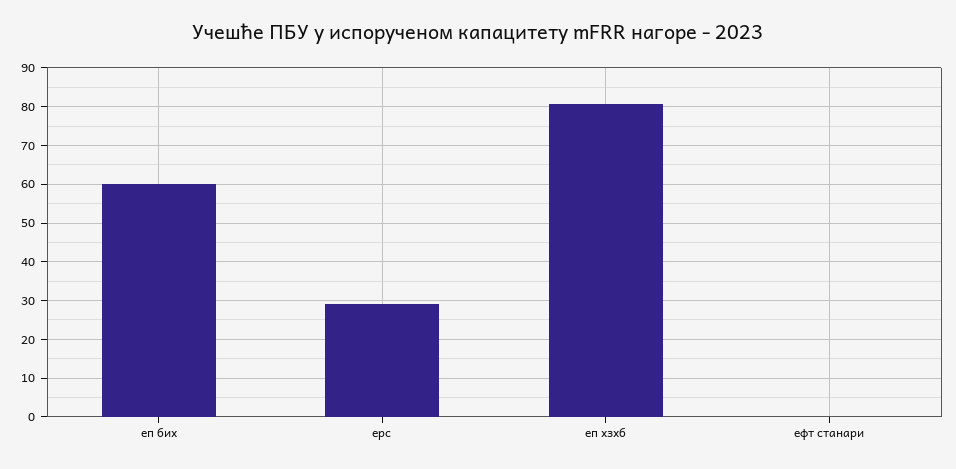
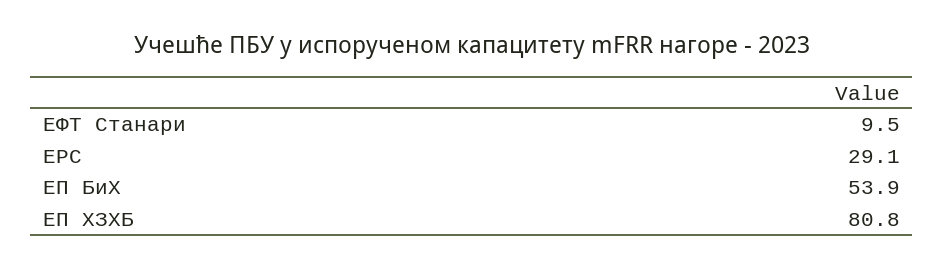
еп бих: 60 -> 53.9
ефт станари: 0 -> 9.5

